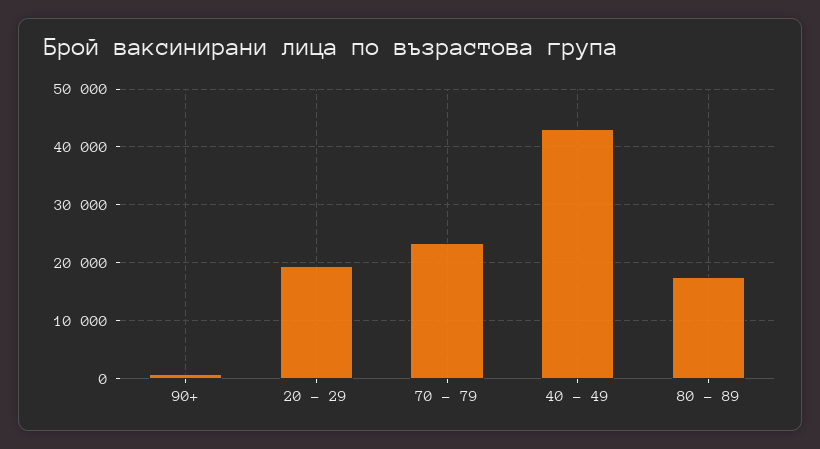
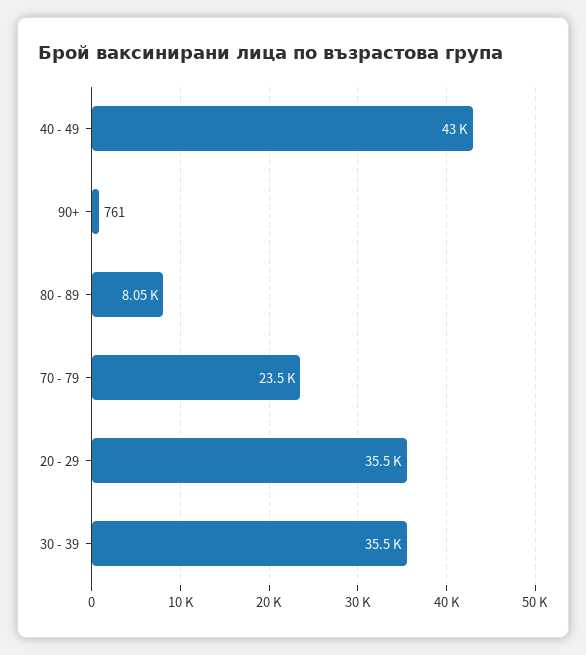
20 - 29: 20000 -> 35500
80 - 89: 18000 -> 8050
30 - 39: none -> 35500

